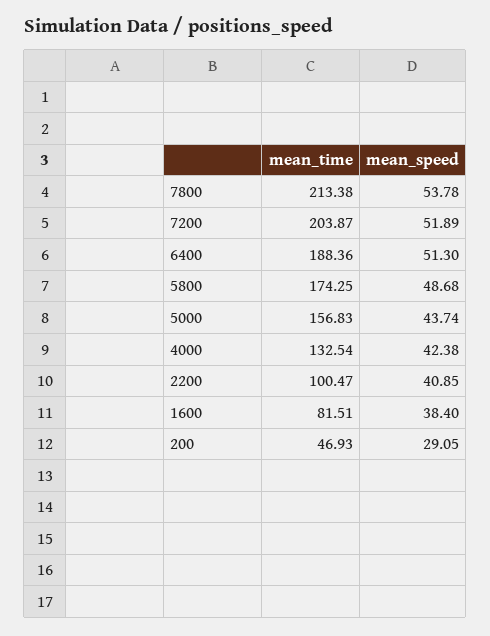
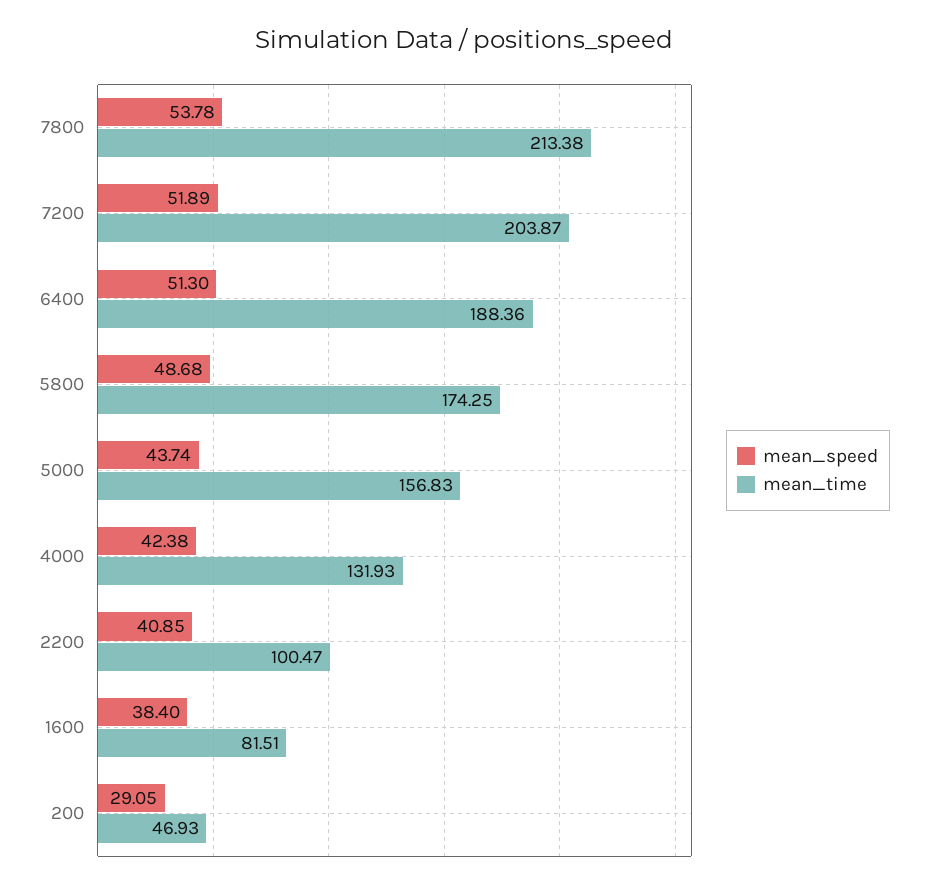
mean_time, 4000: 132.54 -> 131.93

